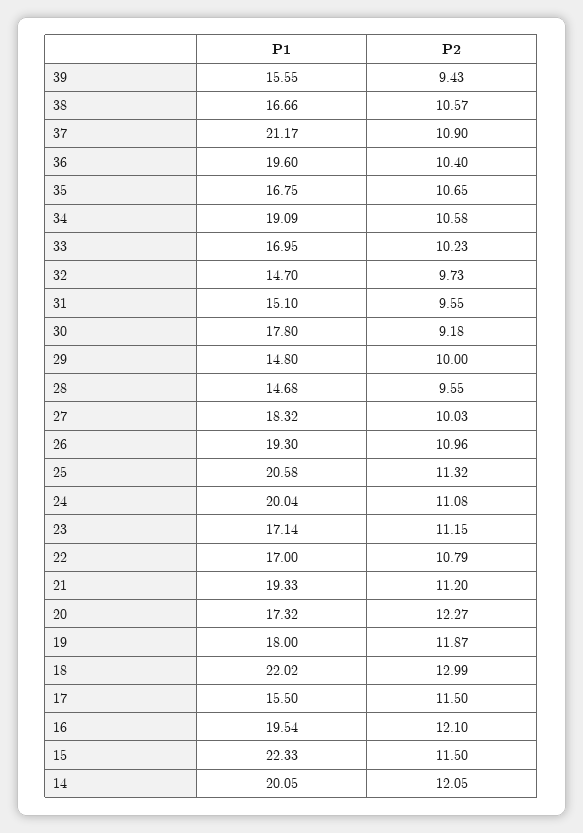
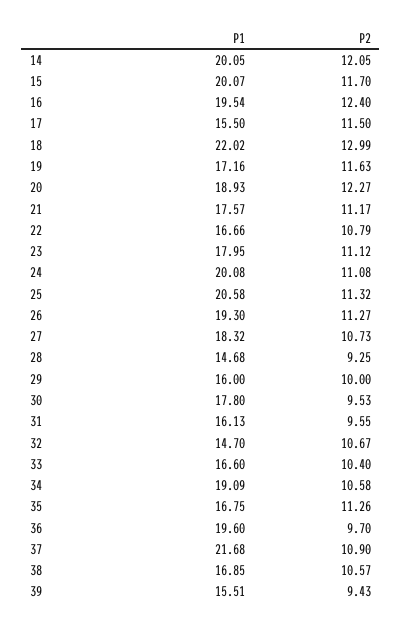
P1, 39: 15.55 -> 15.51
P1, 38: 16.66 -> 16.85
P1, 37: 21.17 -> 21.68
P2, 36: 10.4 -> 9.7
P2, 35: 10.65 -> 11.26
P1, 33: 16.95 -> 16.6
P2, 33: 10.23 -> 10.4
P2, 32: 9.73 -> 10.67
P1, 31: 15.1 -> 16.13
P2, 30: 9.18 -> 9.53
P1, 29: 14.8 -> 16
P2, 28: 9.55 -> 9.25
P2, 27: 10.03 -> 10.73
P2, 26: 10.96 -> 11.27
P1, 24: 20.04 -> 20.08
P1, 23: 17.14 -> 17.95
P2, 23: 11.15 -> 11.12
P1, 22: 17 -> 16.66
P1, 21: 19.33 -> 17.57
P2, 21: 11.2 -> 11.17
P1, 20: 17.32 -> 18.93
P1, 19: 18 -> 17.16
P2, 19: 11.87 -> 11.63
P2, 16: 12.1 -> 12.4
P1, 15: 22.33 -> 20.07
P2, 15: 11.5 -> 11.7

